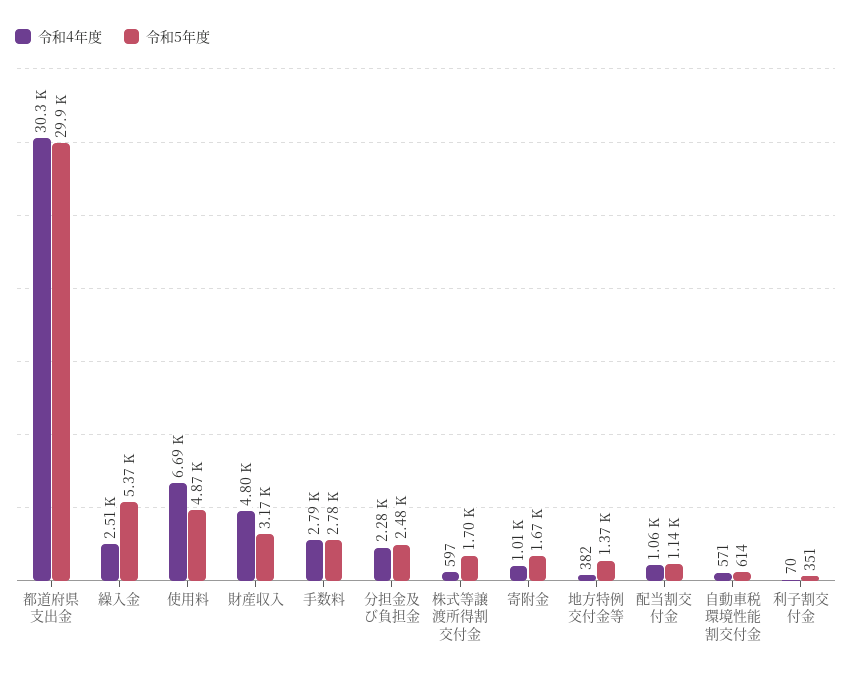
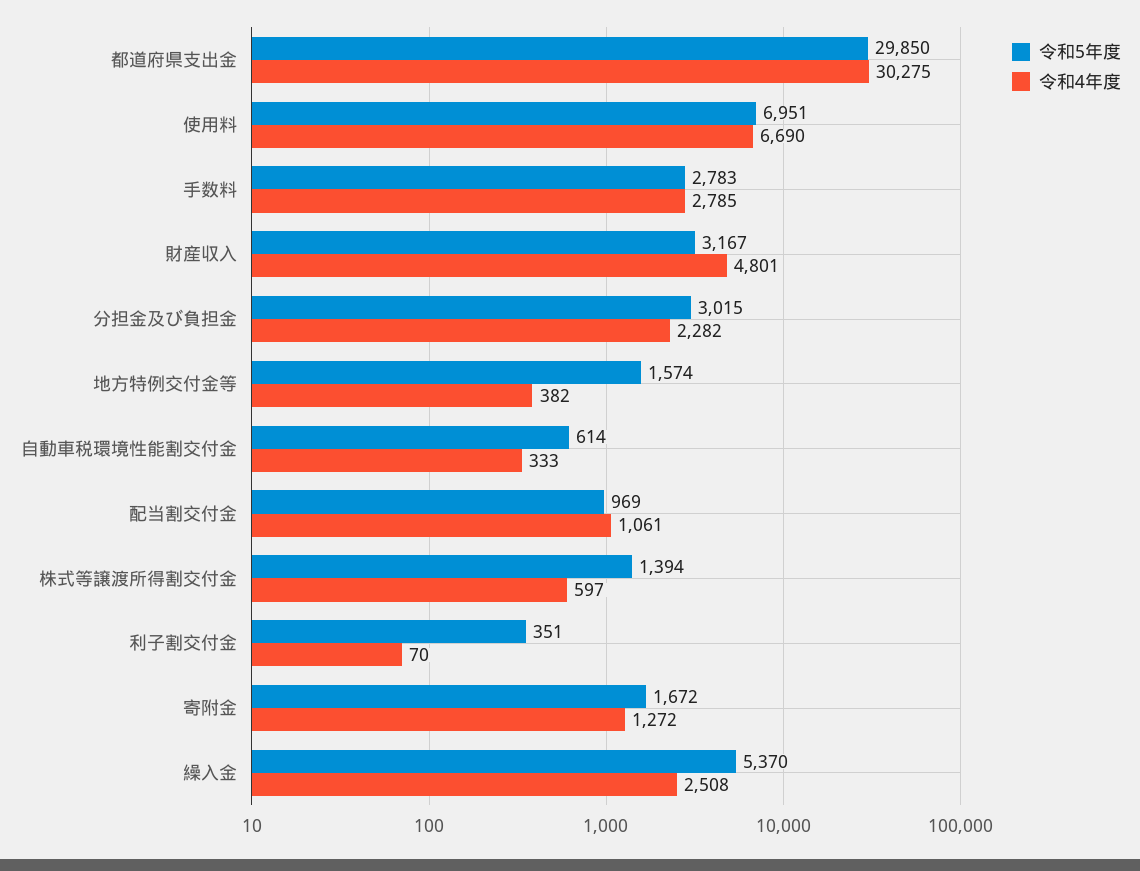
令和5年度, 使用料: 4870 -> 6951
令和5年度, 分担金及び負担金: 2480 -> 3015
令和5年度, 株式等譲渡所得割交付金: 1700 -> 1394
令和4年度, 寄附金: 1010 -> 1272
令和5年度, 地方特例交付金等: 1370 -> 1574
令和5年度, 配当割交付金: 1140 -> 969
令和4年度, 自動車税環境性能割交付金: 571 -> 333

